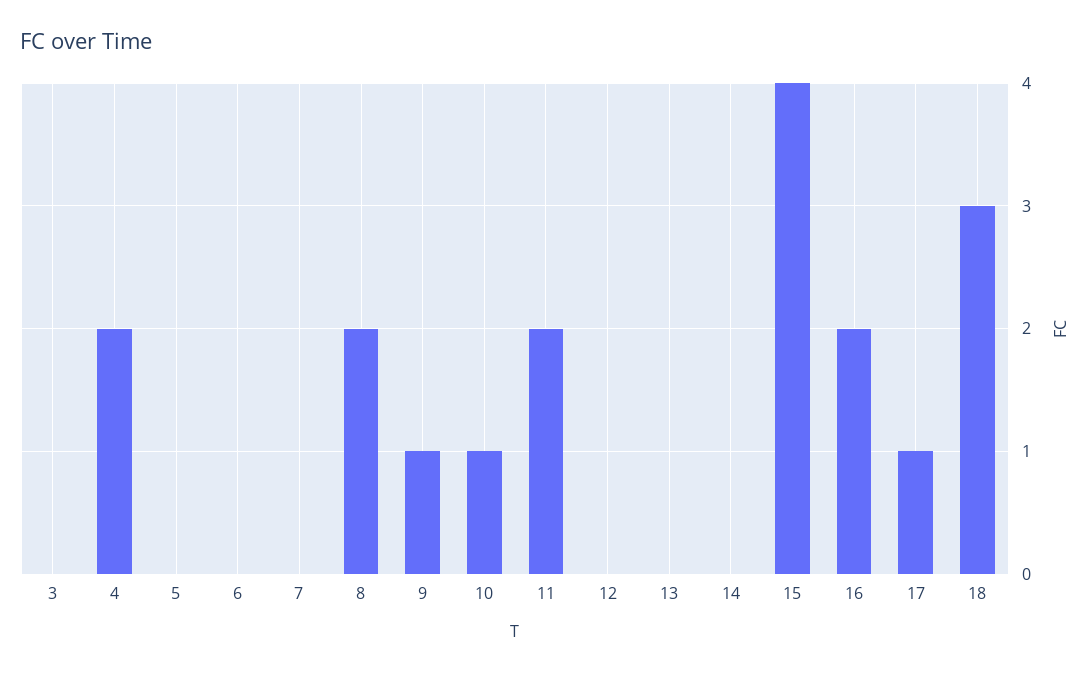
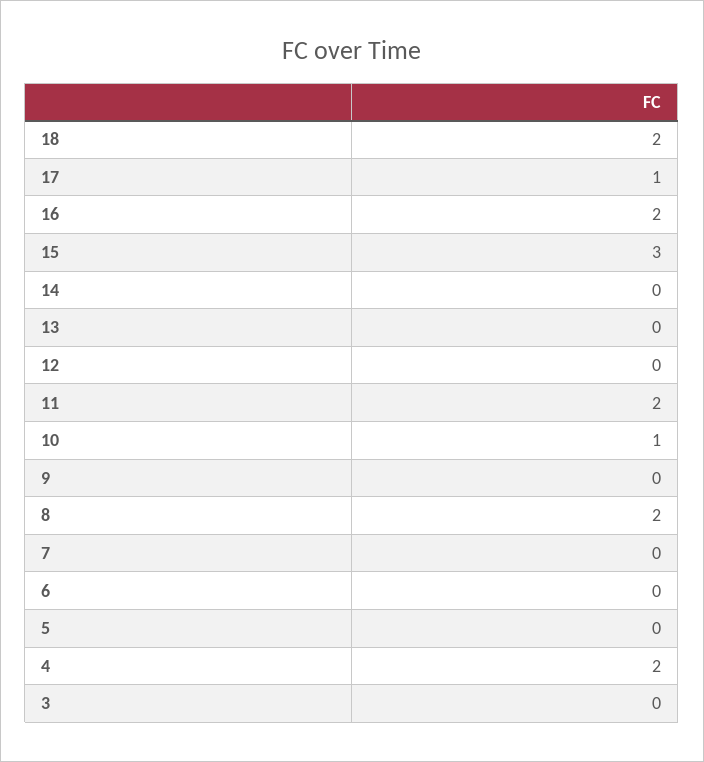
9: 1 -> 0
15: 4 -> 3
18: 3 -> 2

